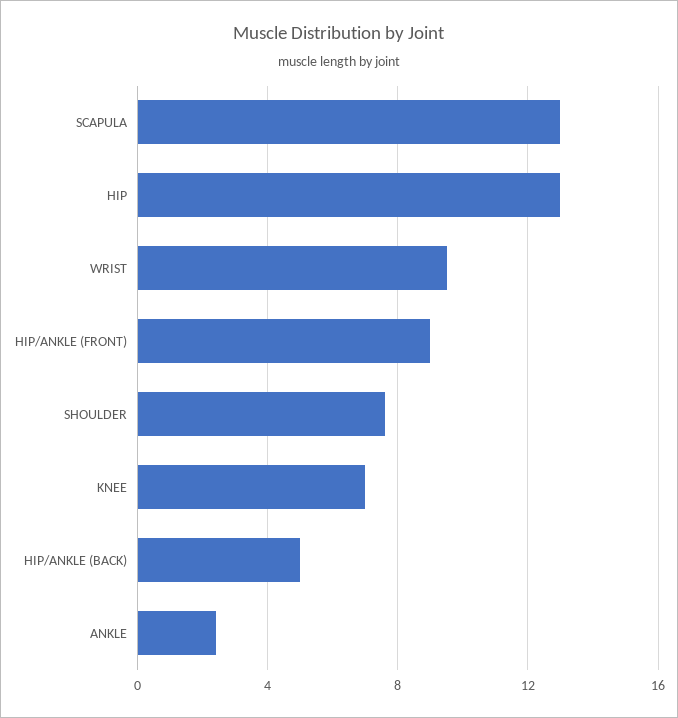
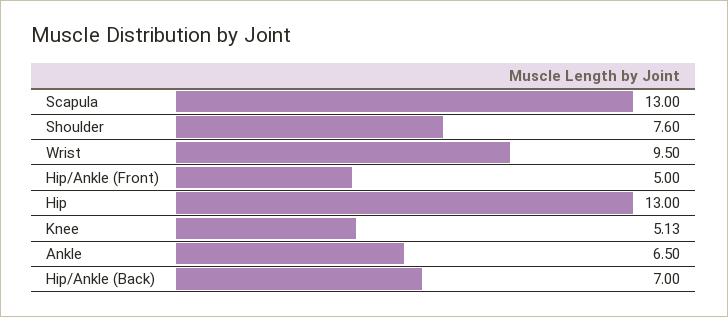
HIP/ANKLE (FRONT): 9 -> 5
KNEE: 7 -> 5.13
HIP/ANKLE (BACK): 5 -> 7
ANKLE: 2.5 -> 6.5

